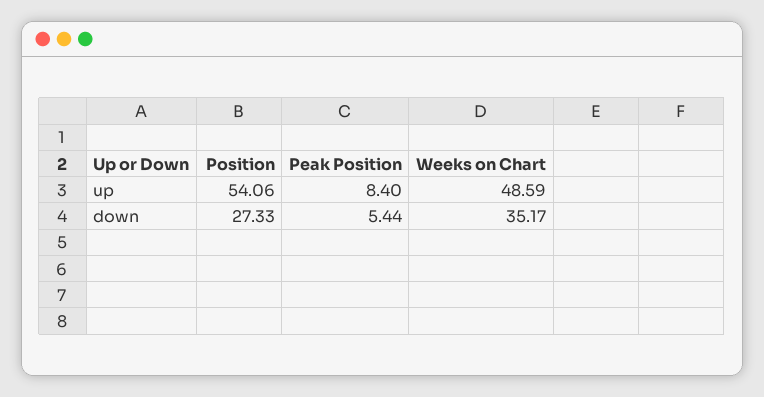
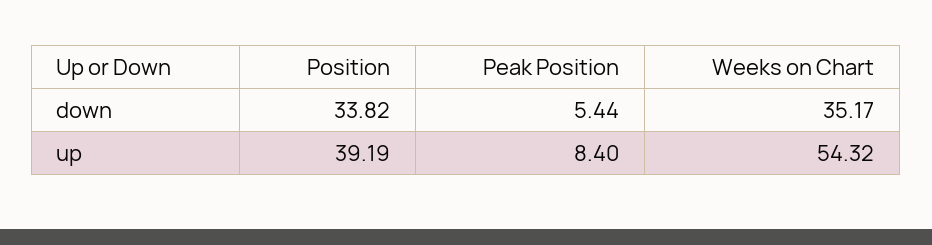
Position, up: 54.06 -> 39.19
Weeks on Chart, up: 48.59 -> 54.32
Position, down: 27.33 -> 33.82

